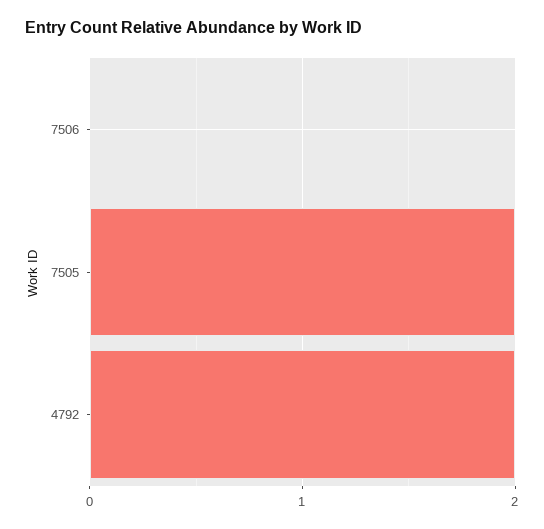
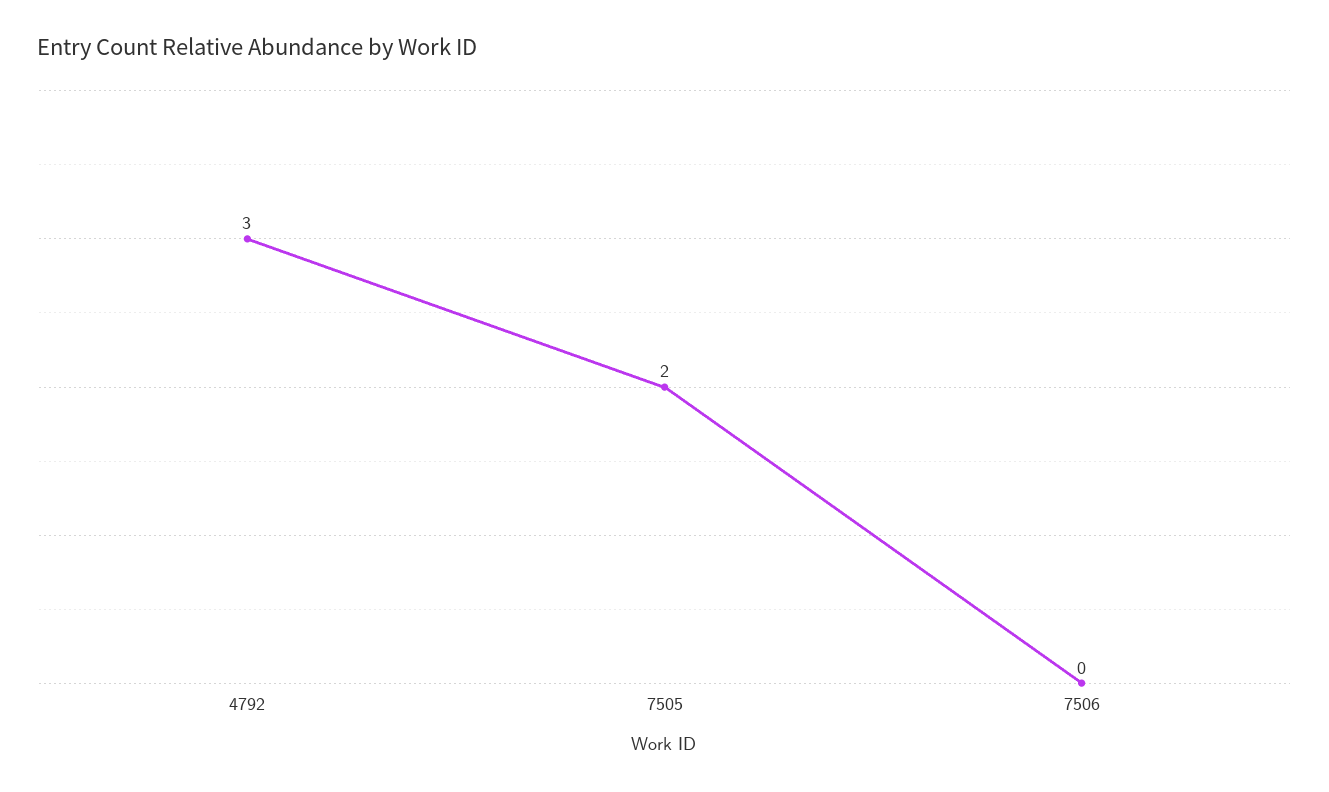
4792: 2 -> 3

